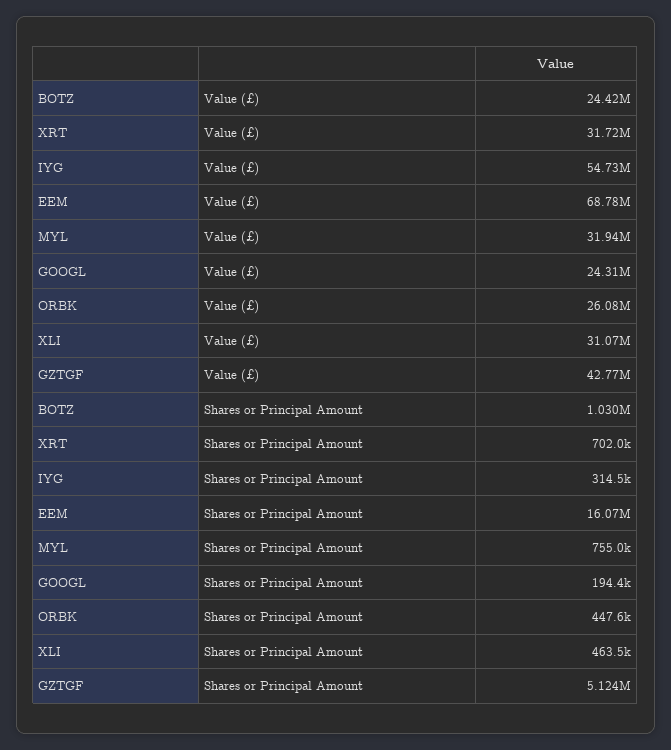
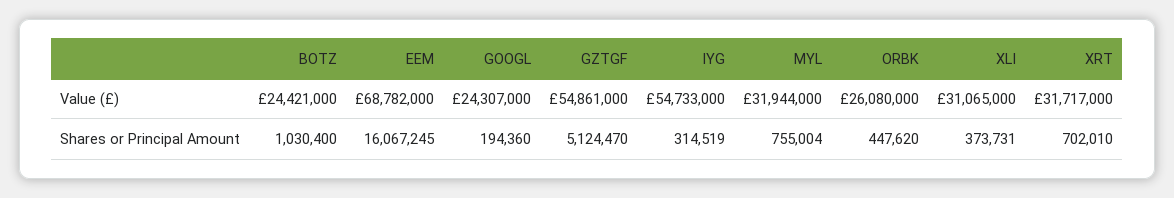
GZTGF, Value (£): 42770000 -> 54861000
XLI, Shares or Principal Amount: 463500 -> 373731

